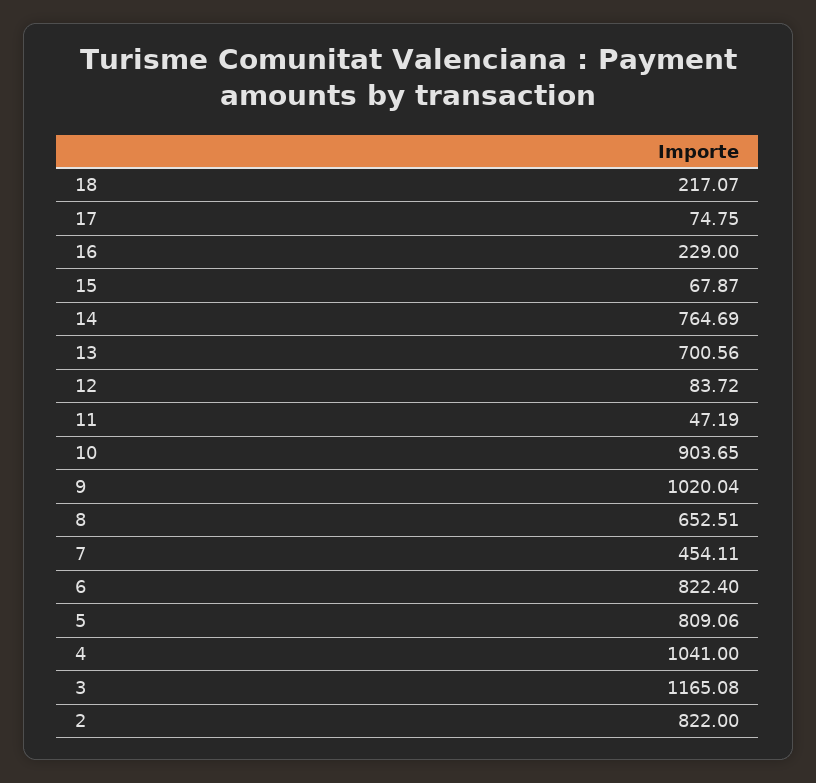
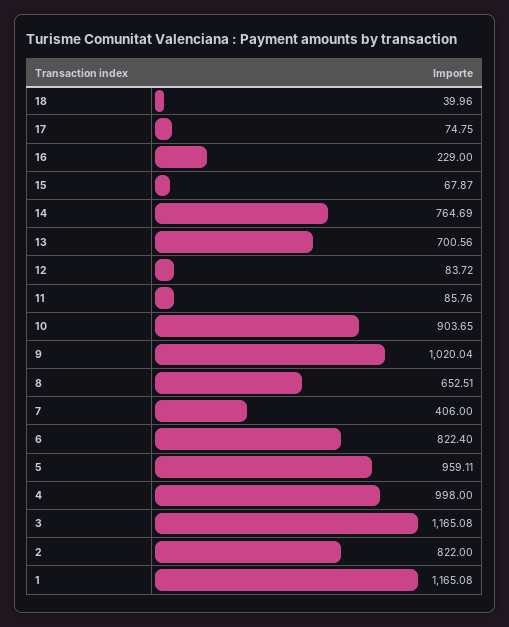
18: 217.07 -> 39.96
11: 47.19 -> 85.76
7: 454.11 -> 406
5: 809.06 -> 959.11
4: 1041 -> 998
1: none -> 1165.08

